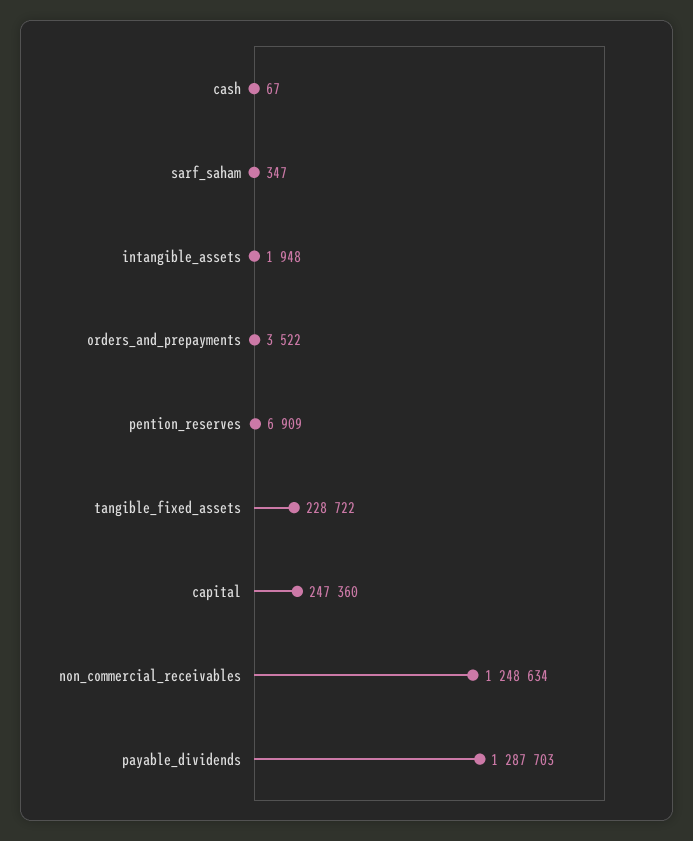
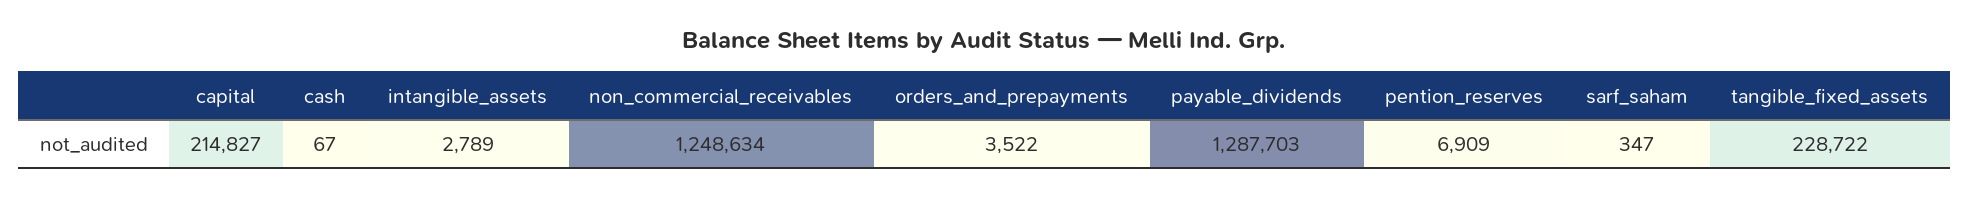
intangible_assets: 1948 -> 2789
capital: 247360 -> 214827

